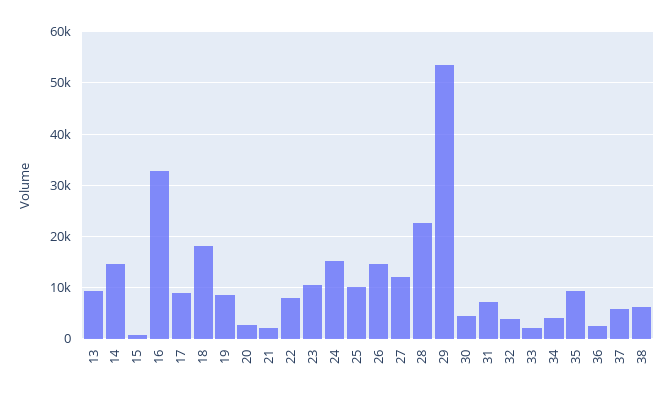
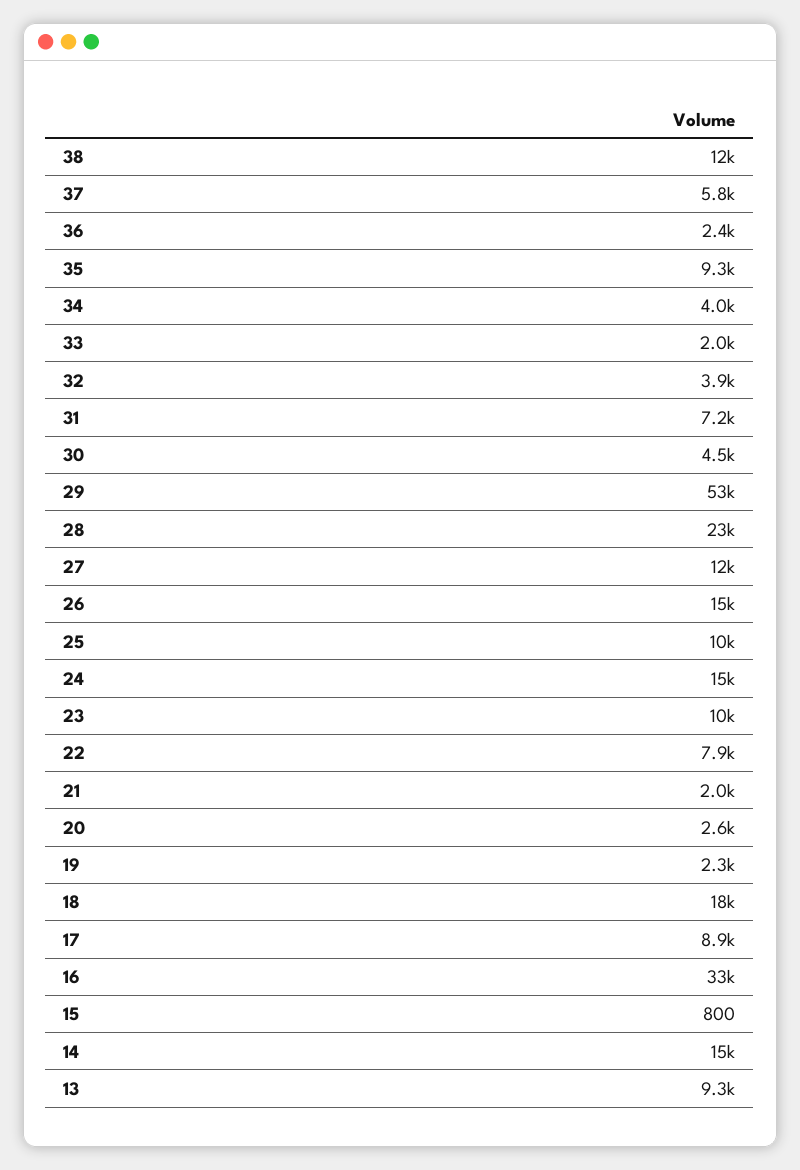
19: 8000 -> 2300
38: 6000 -> 12000

